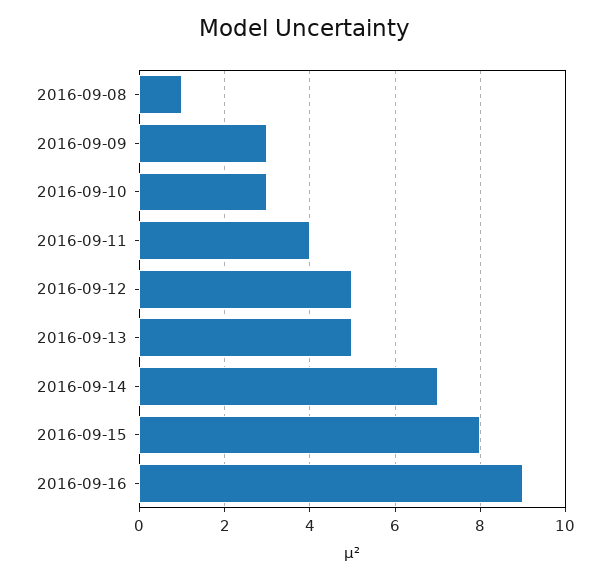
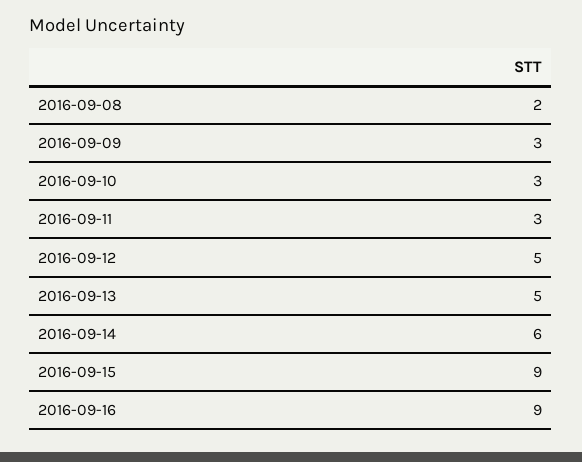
2016-09-08: 1 -> 2
2016-09-11: 4 -> 3
2016-09-14: 7 -> 6
2016-09-15: 8 -> 9

